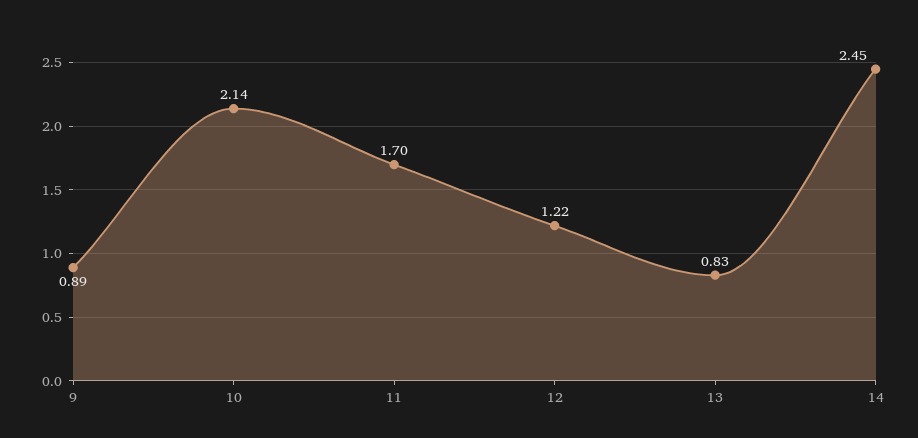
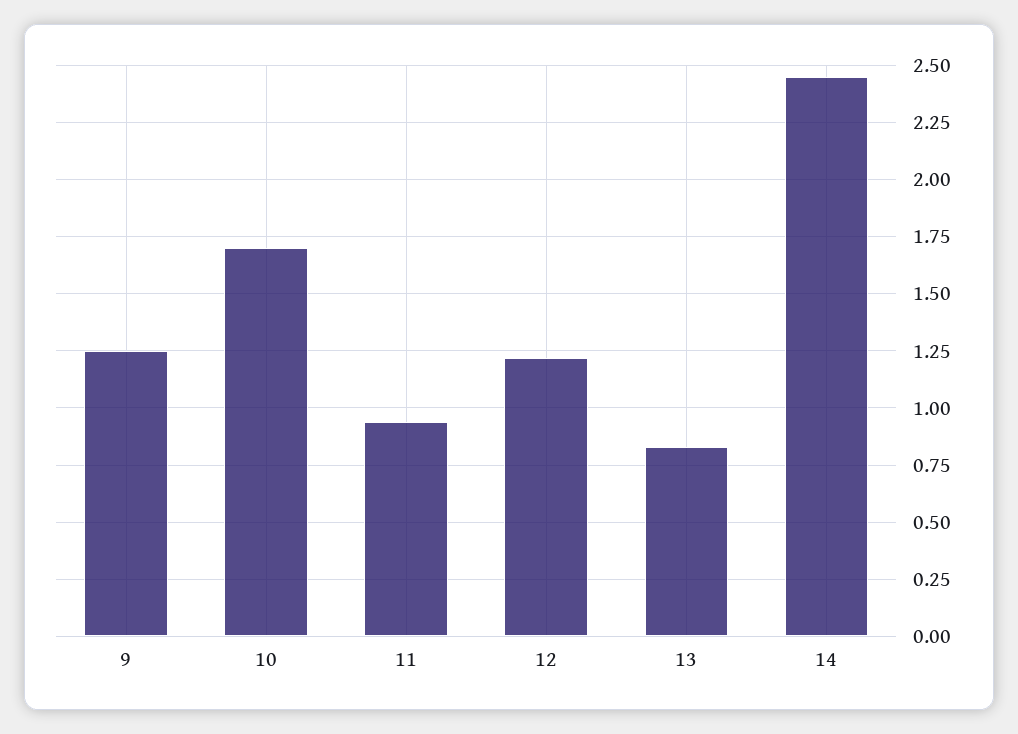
9: 0.89 -> 1.25
10: 2.14 -> 1.7
11: 1.7 -> 0.95

